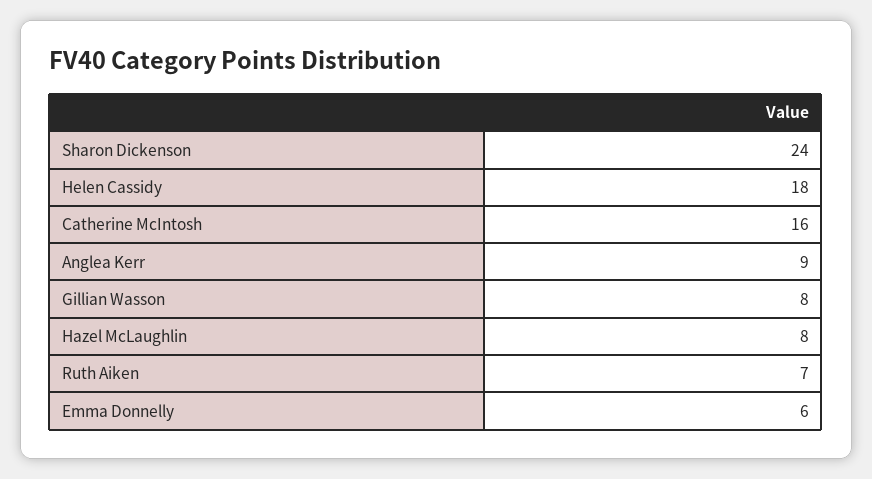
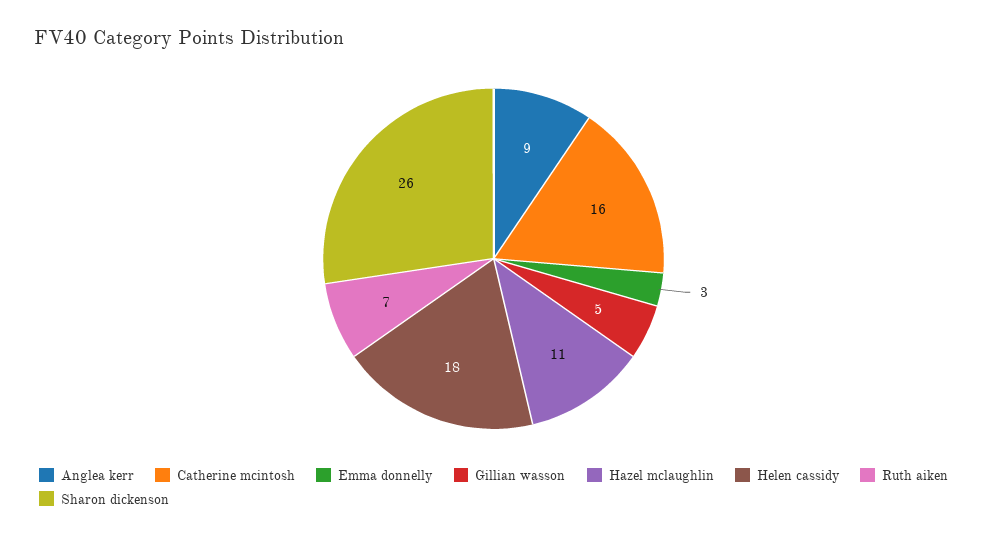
Sharon Dickenson: 24 -> 26
Gillian Wasson: 8 -> 5
Hazel McLaughlin: 8 -> 11
Emma Donnelly: 6 -> 3

